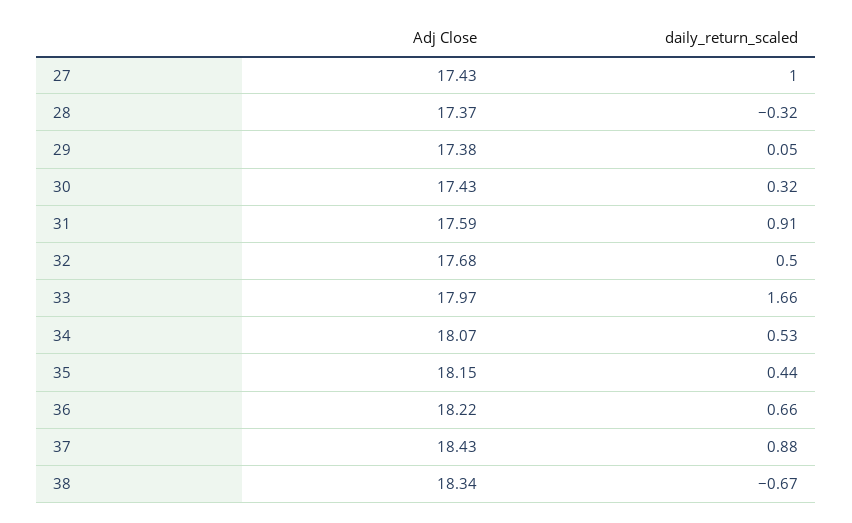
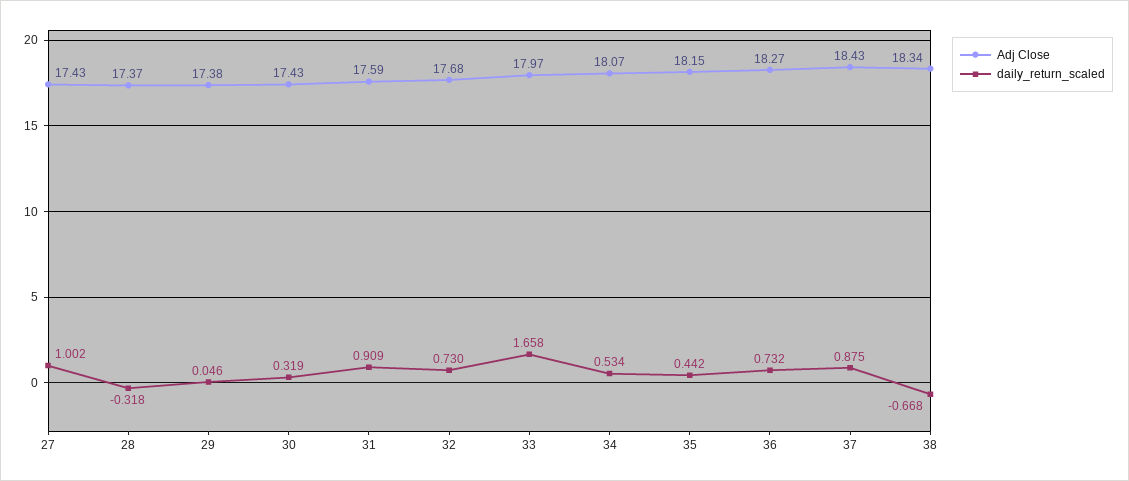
daily_return_scaled, 32: 0.5 -> 0.73
Adj Close, 36: 18.22 -> 18.27
daily_return_scaled, 36: 0.66 -> 0.732

